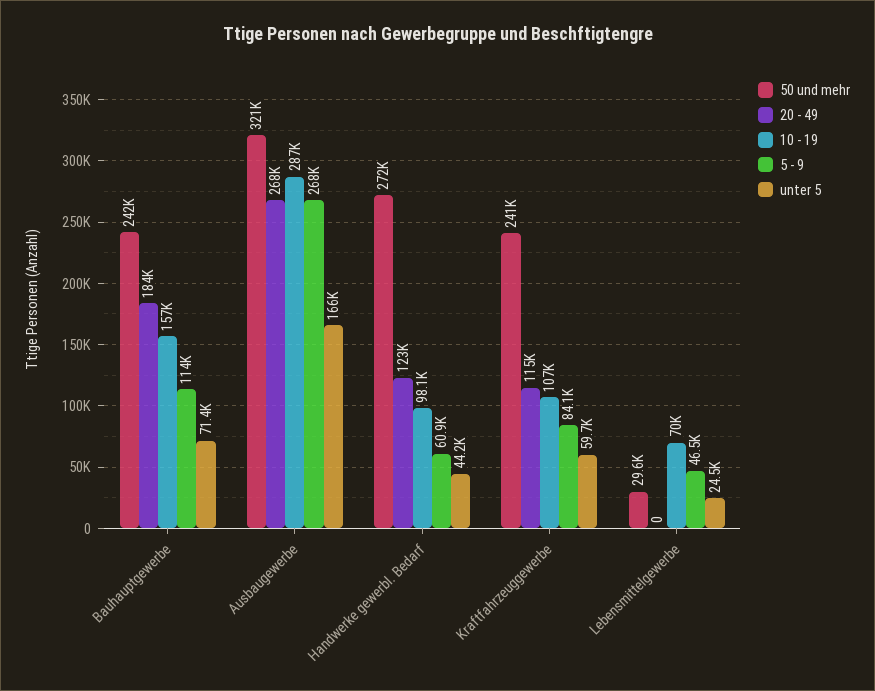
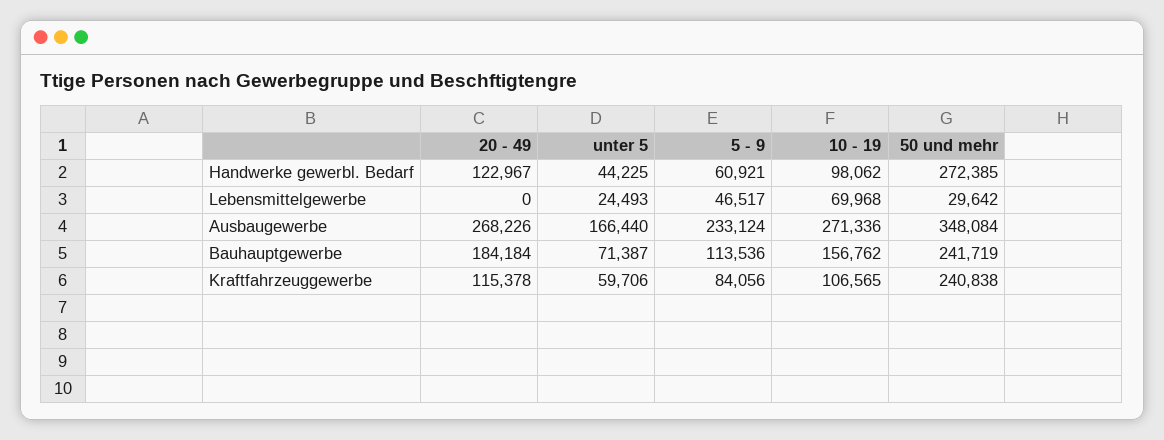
50 und mehr, Ausbaugewerbe: 321000 -> 348084
10 - 19, Ausbaugewerbe: 287000 -> 271336
5 - 9, Ausbaugewerbe: 268000 -> 233124

